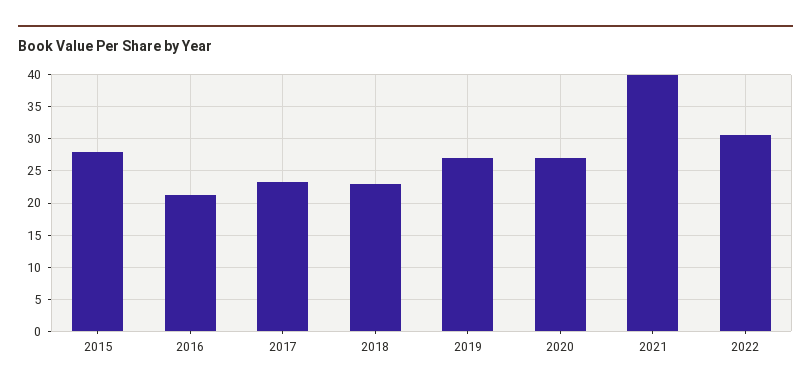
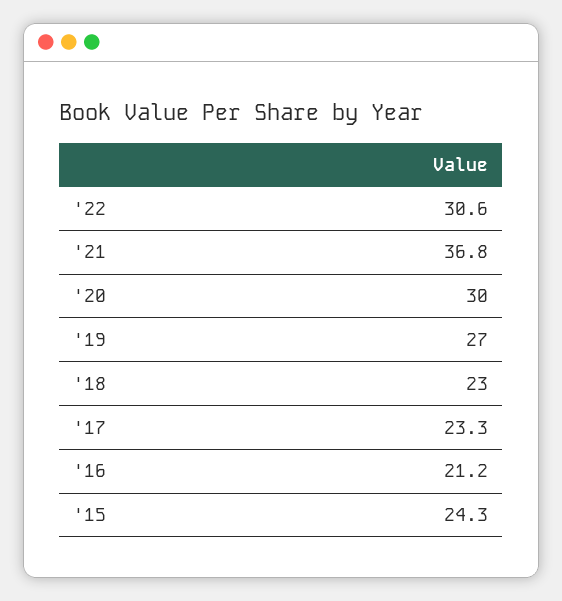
2015: 28 -> 24.3
2020: 27 -> 30
2021: 40 -> 36.8

